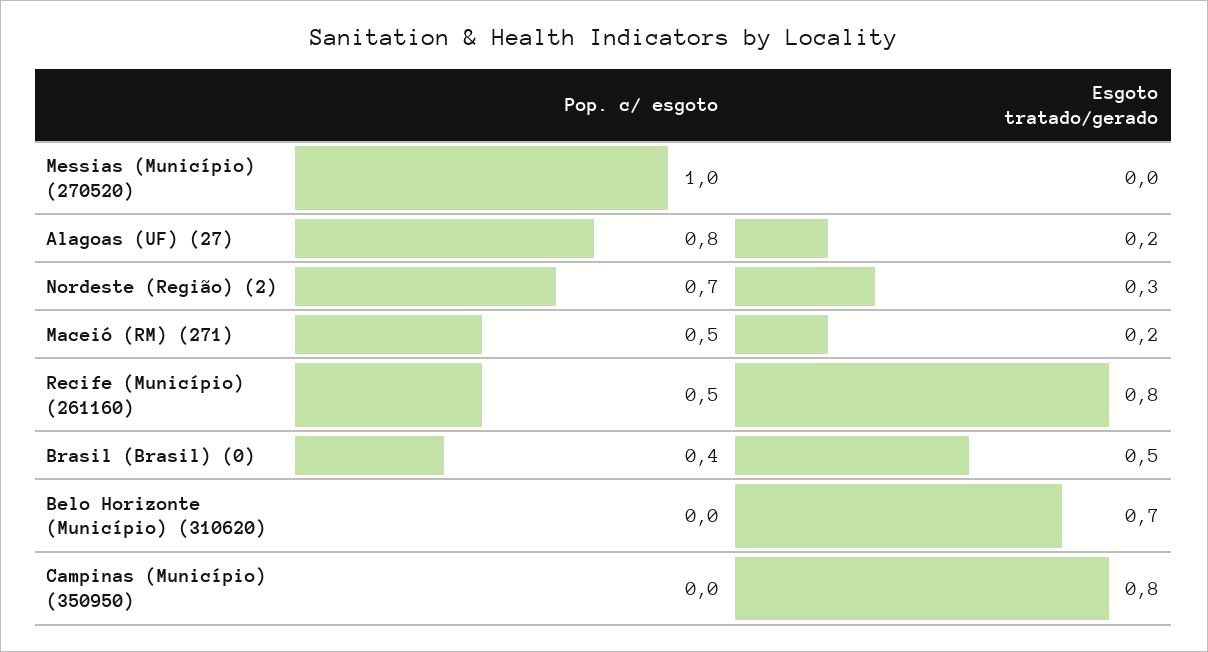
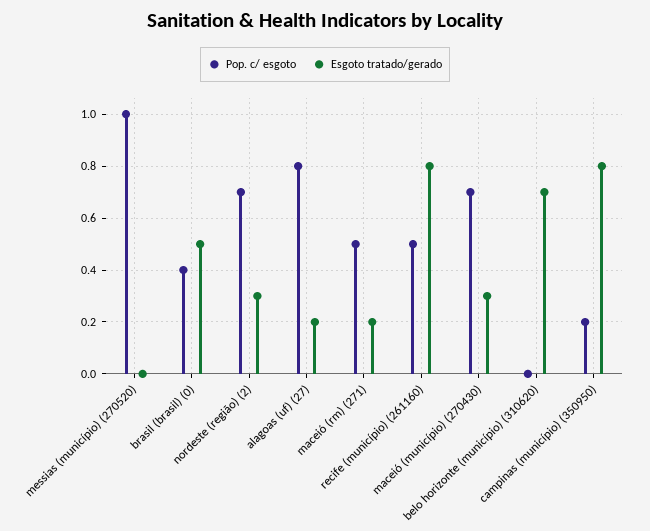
Pop. c/ esgoto, Campinas (Município) (350950): 0 -> 0.2
Pop. c/ esgoto, maceió (município) (270430): none -> 0.7
Esgoto tratado/gerado, maceió (município) (270430): none -> 0.3

